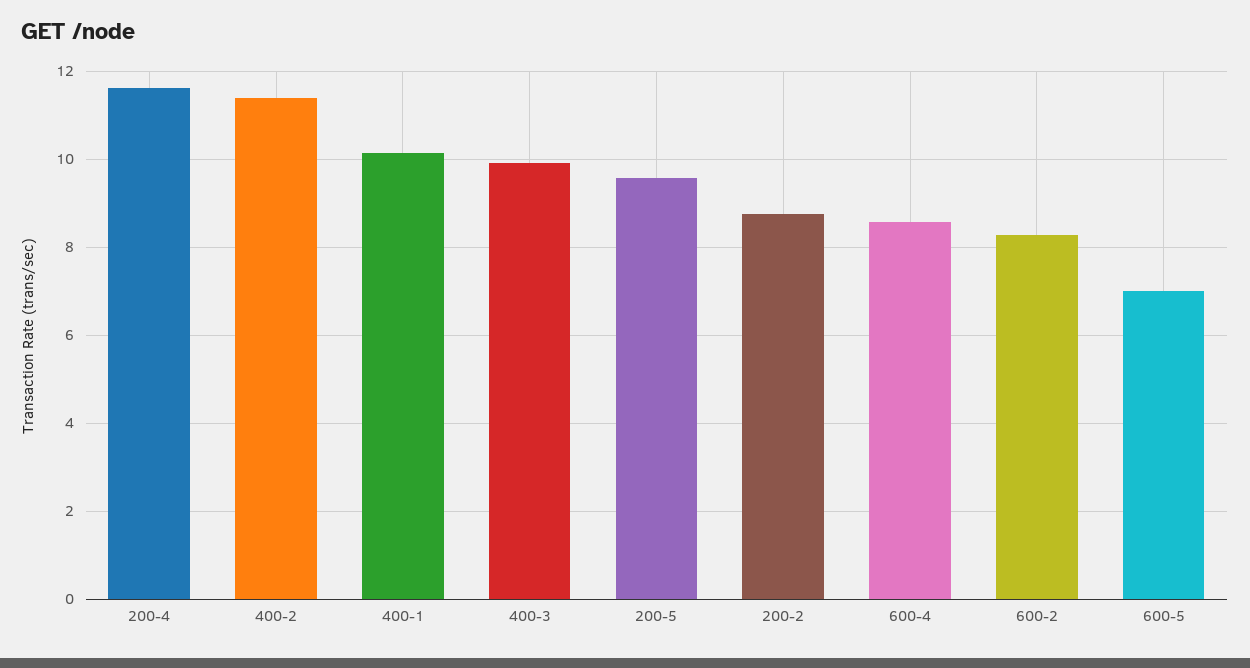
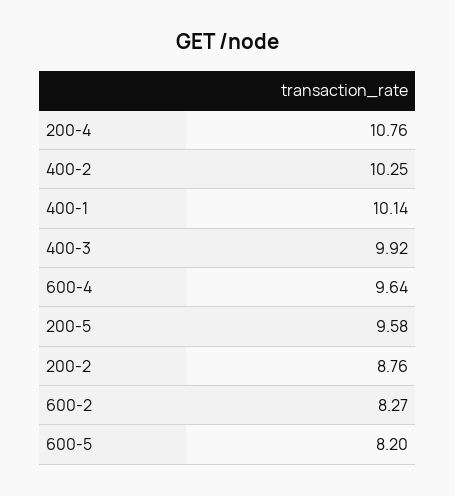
200-4: 11.6 -> 10.76
400-2: 11.4 -> 10.25
600-4: 8.6 -> 9.64
600-5: 7 -> 8.2

